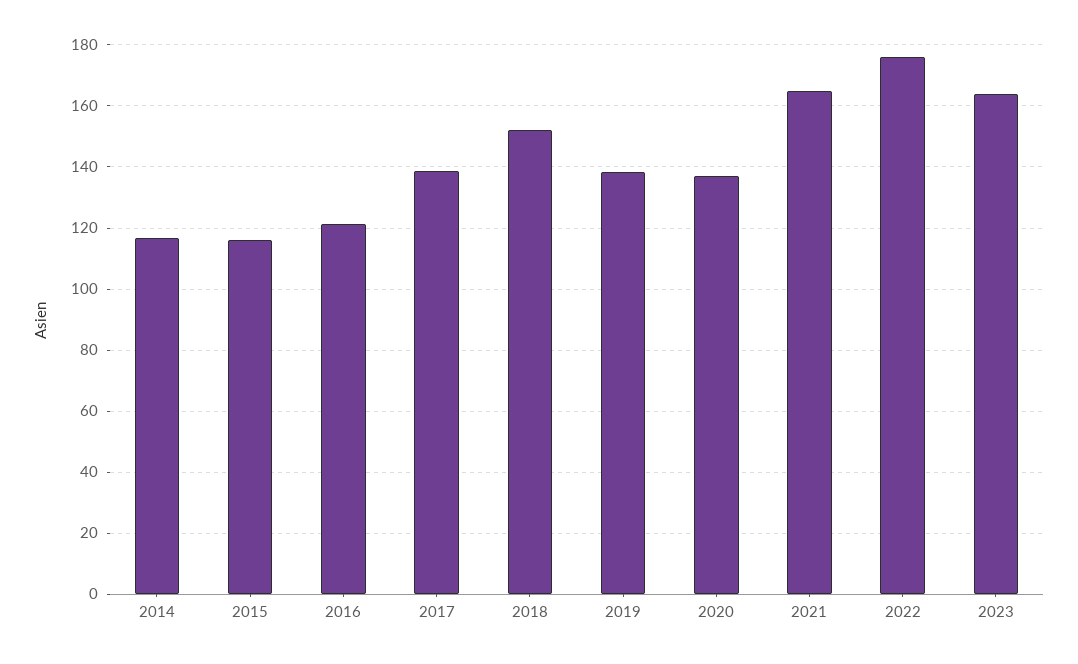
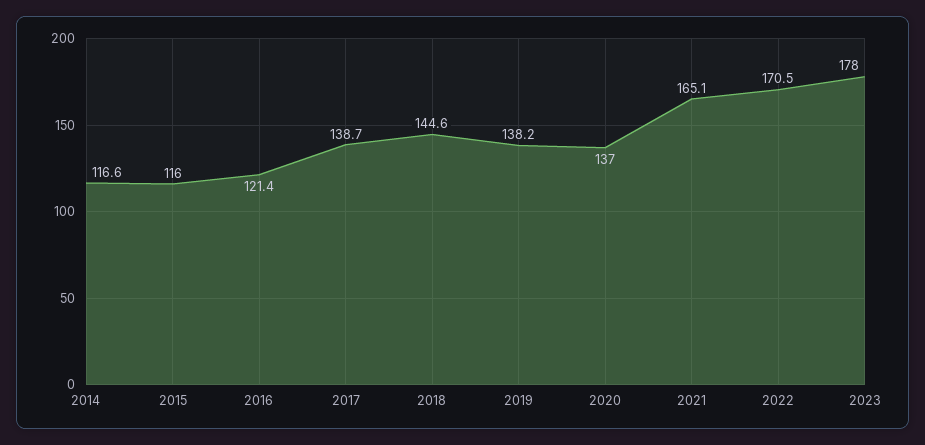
2018: 152 -> 144.6
2022: 176 -> 170.5
2023: 164 -> 178

